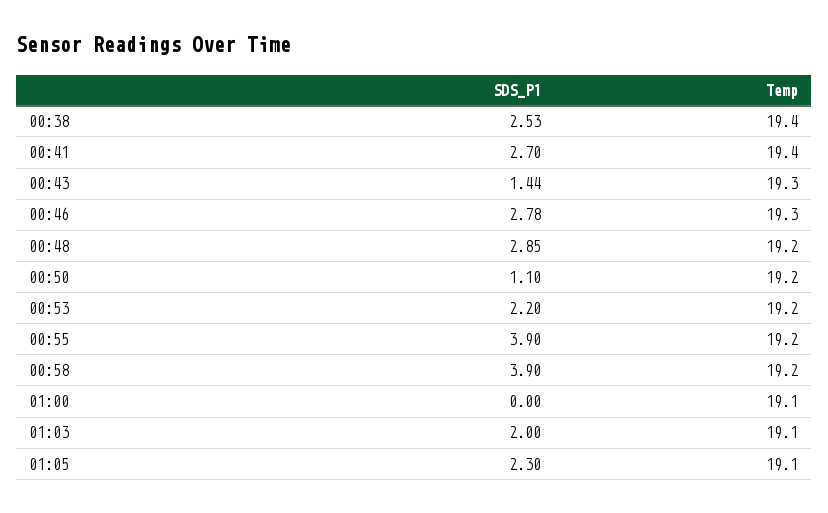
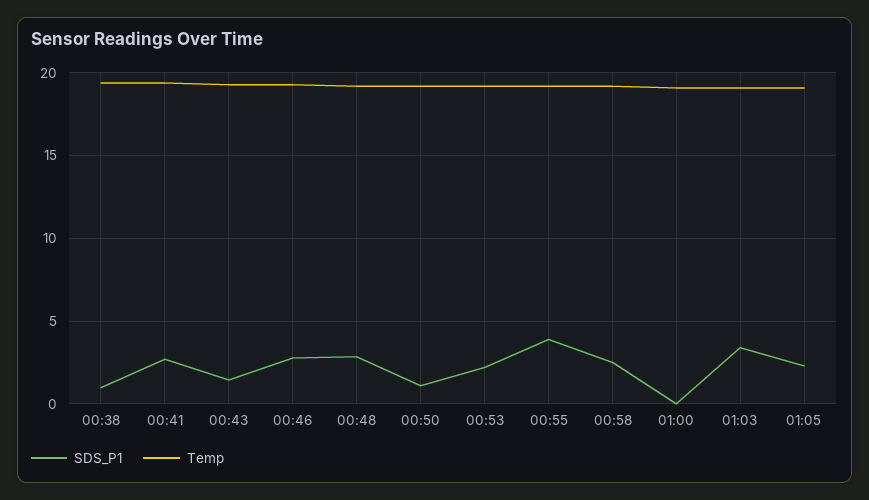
SDS_P1, 00:38: 2.53 -> 1
SDS_P1, 00:58: 3.9 -> 2.5
SDS_P1, 01:03: 2 -> 3.5

